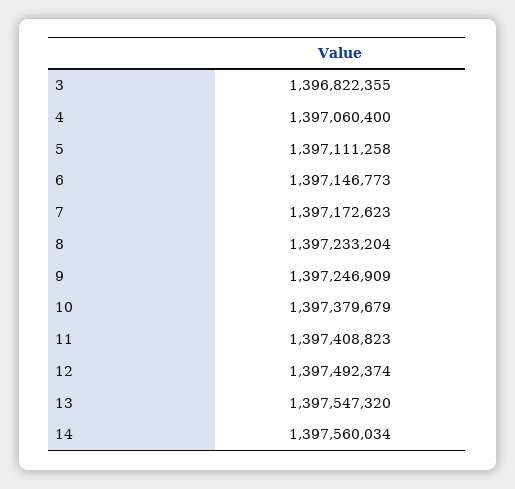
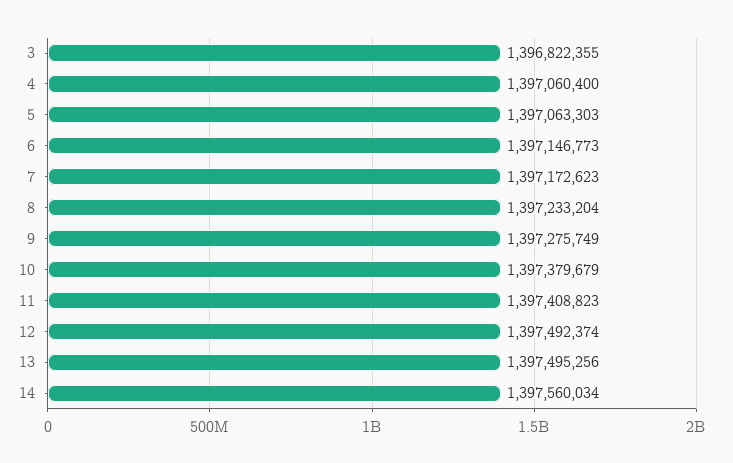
5: 1397111258 -> 1397063303
9: 1397246909 -> 1397275749
13: 1397547320 -> 1397495256

